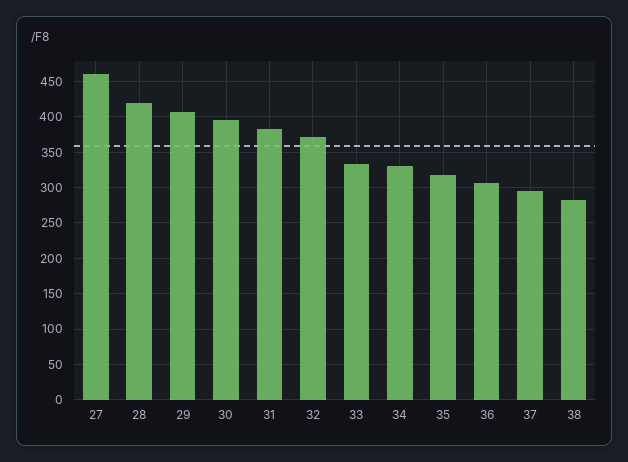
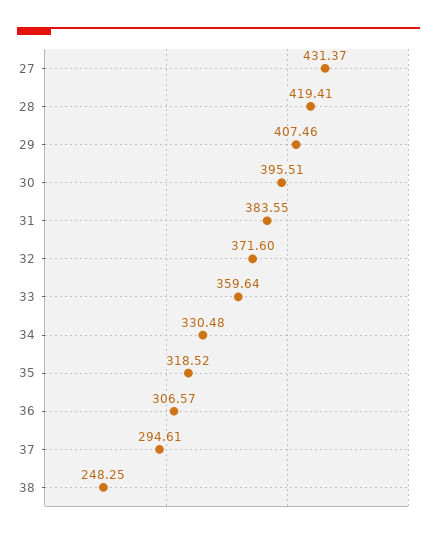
27: 460 -> 431.37
33: 330 -> 359.64
38: 280 -> 248.25

